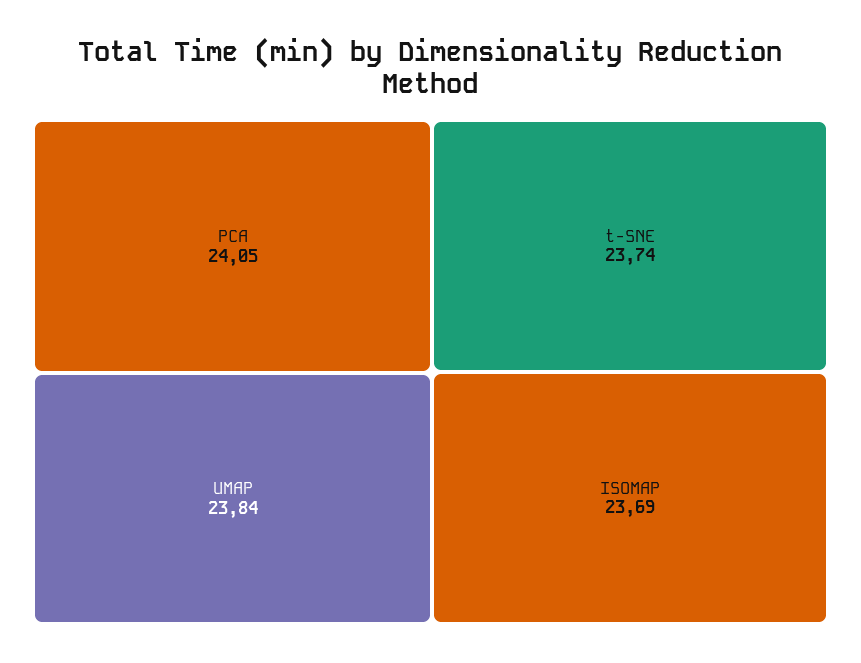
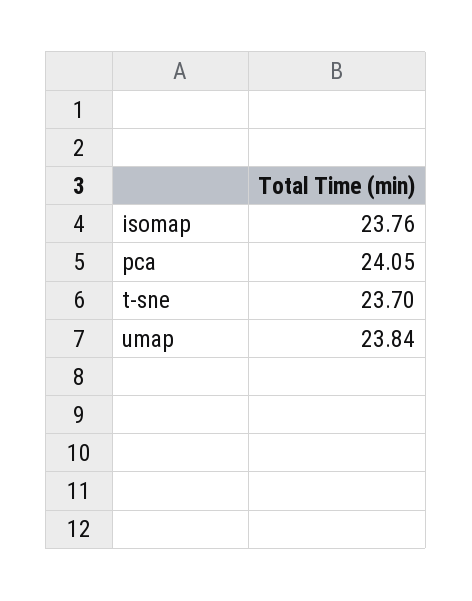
t-SNE: 23.74 -> 23.7
ISOMAP: 23.69 -> 23.76

